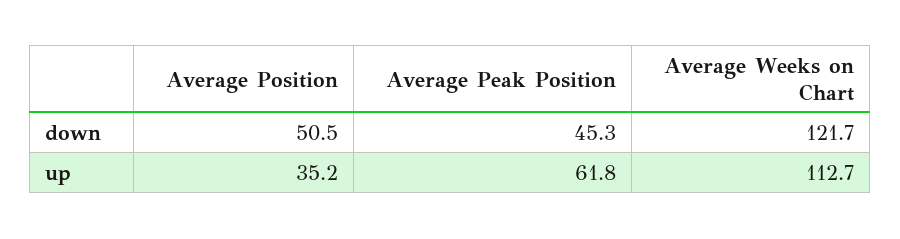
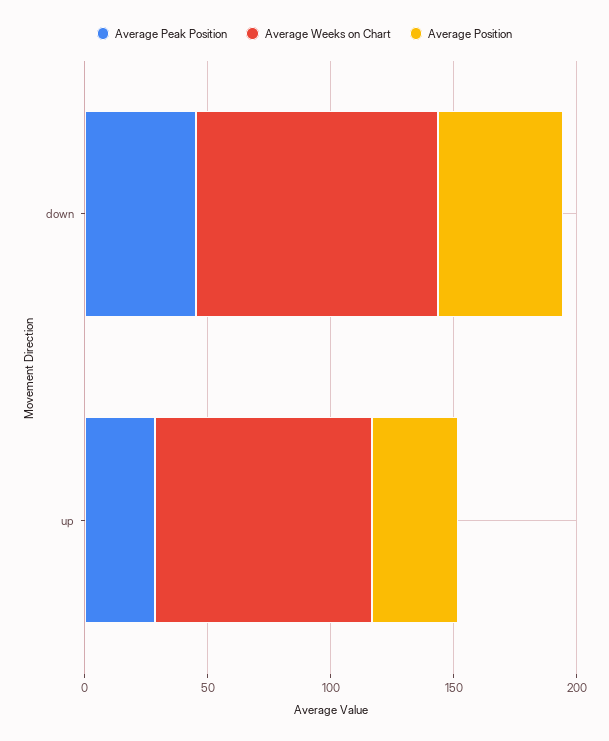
Average Weeks on Chart, down: 121.7 -> 100
Average Peak Position, up: 61.8 -> 30
Average Weeks on Chart, up: 112.7 -> 90

